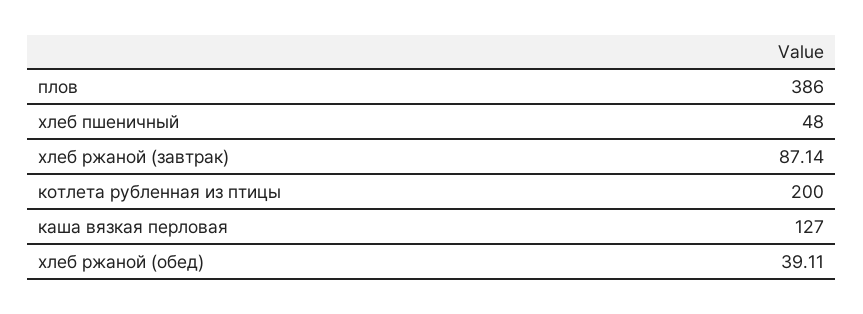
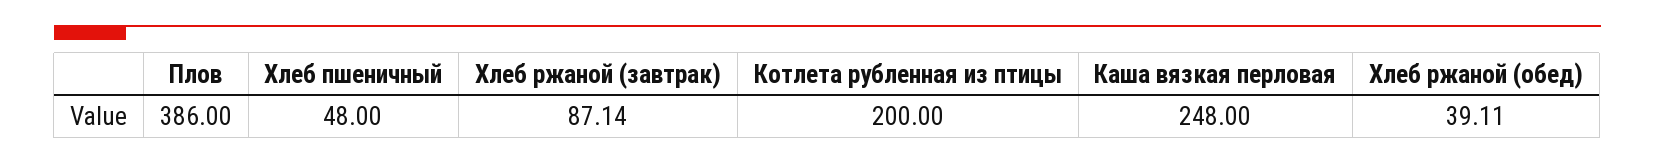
каша вязкая перловая: 127 -> 248

